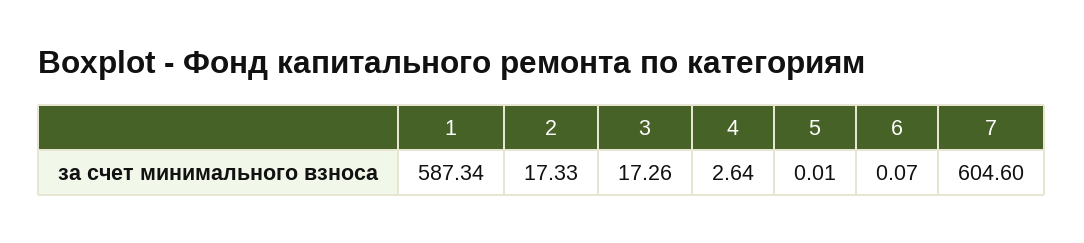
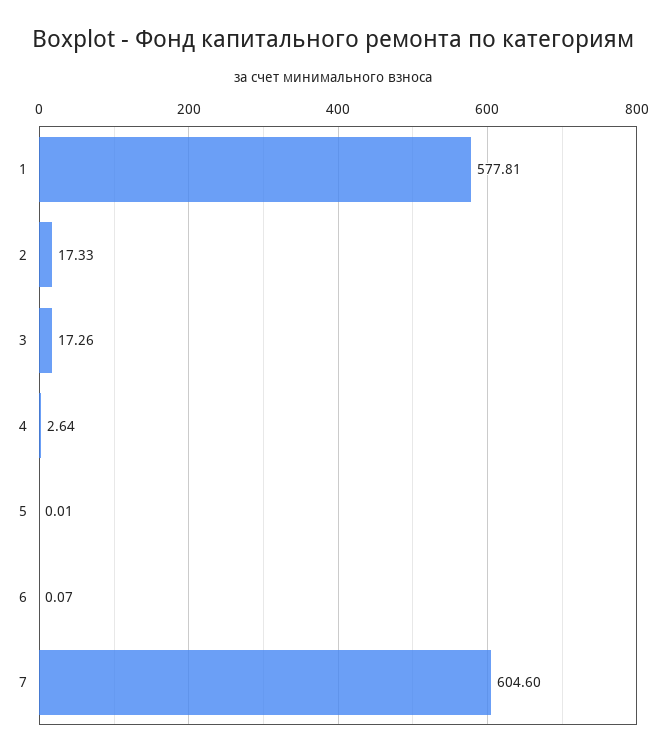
1: 587.34 -> 577.81

